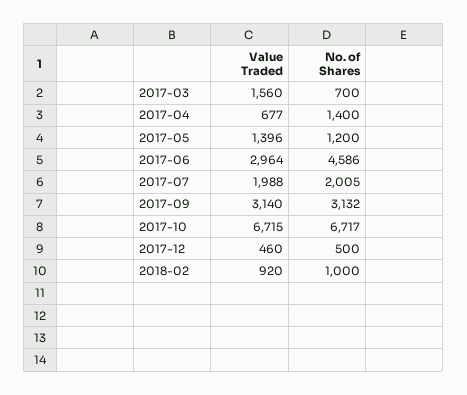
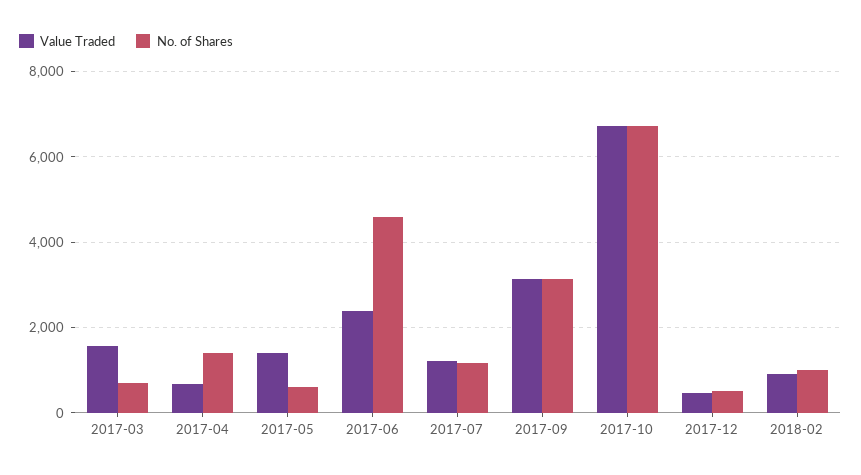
No. of Shares, 2017-05: 1200 -> 600
Value Traded, 2017-06: 2964 -> 2400
Value Traded, 2017-07: 1988 -> 1200
No. of Shares, 2017-07: 2005 -> 1200

